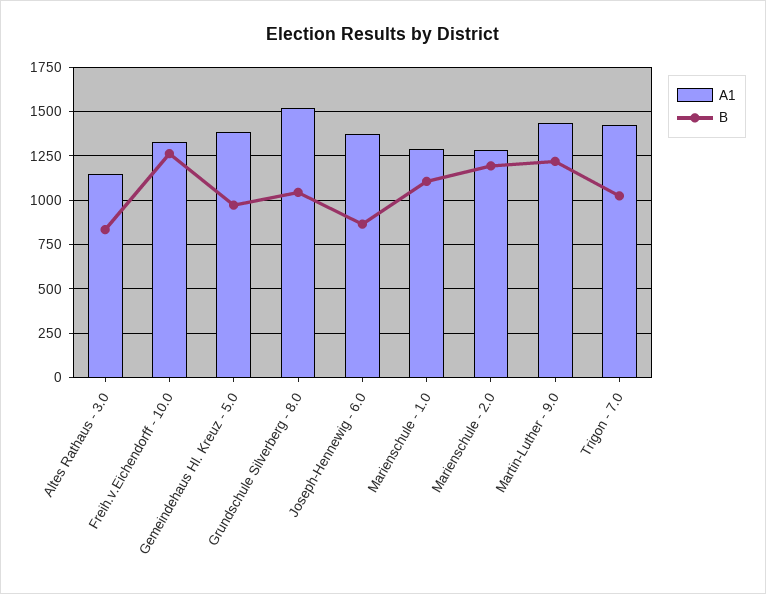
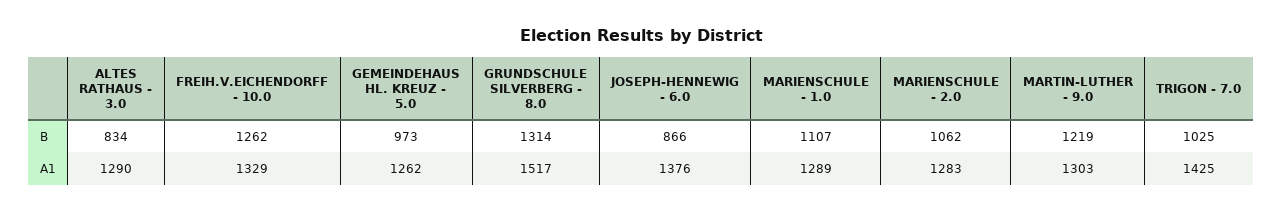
A1, Altes Rathaus - 3.0: 1150 -> 1290
A1, Gemeindehaus Hl. Kreuz - 5.0: 1400 -> 1262
B, Grundschule Silverberg - 8.0: 1050 -> 1314
B, Marienschule - 2.0: 1200 -> 1062
A1, Martin-Luther - 9.0: 1450 -> 1303

